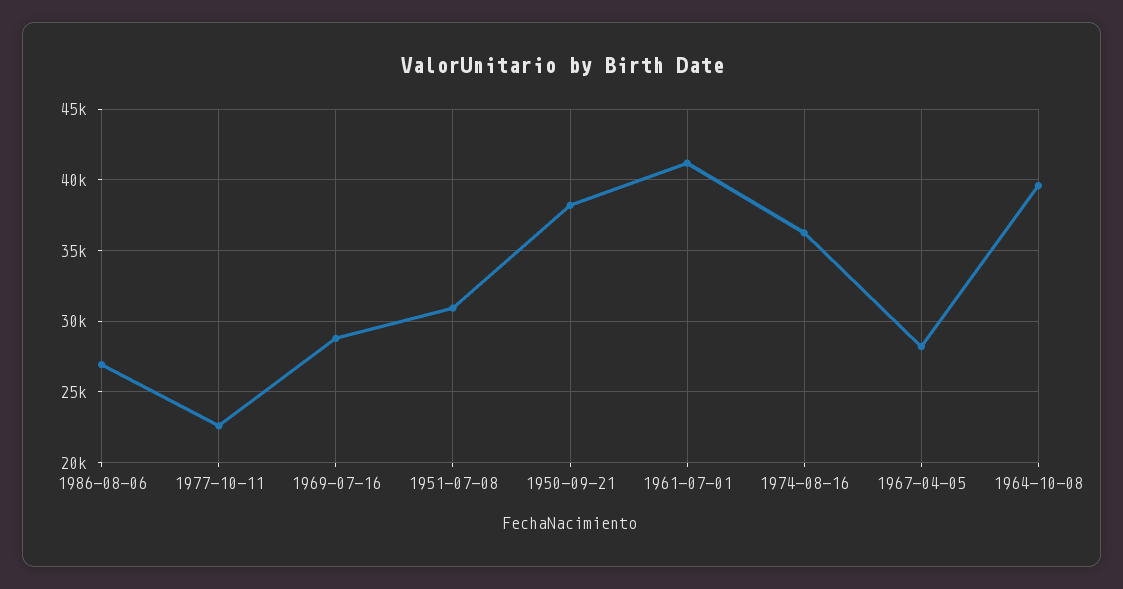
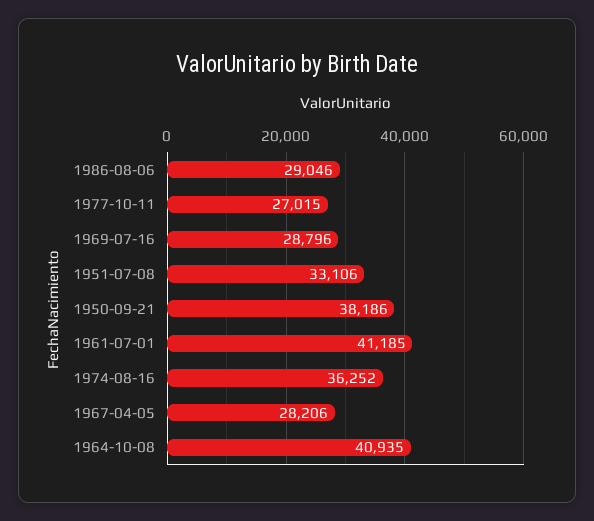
1986-08-06: 27000 -> 29046
1977-10-11: 22500 -> 27015
1951-07-08: 31000 -> 33106
1964-10-08: 39500 -> 40935

